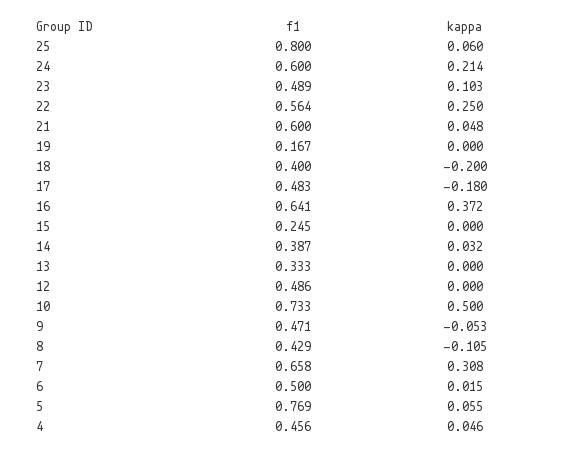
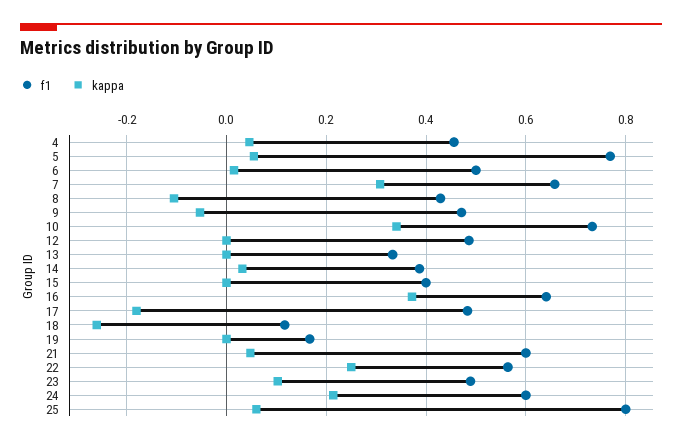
f1, 18: 0.4 -> 0.12
kappa, 18: -0.2 -> -0.26
f1, 15: 0.245 -> 0.4
kappa, 10: 0.5 -> 0.34

